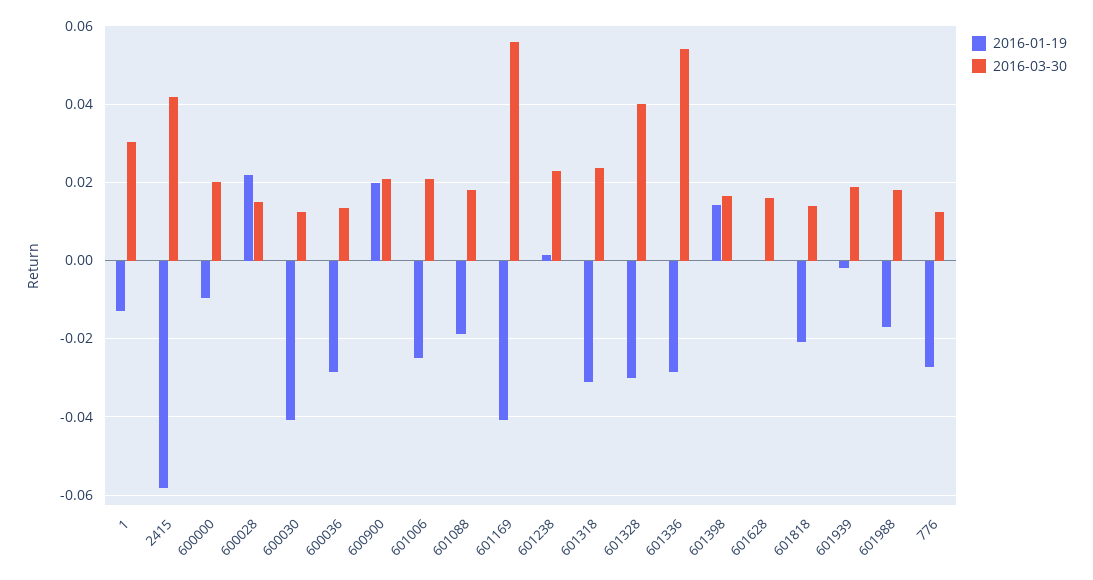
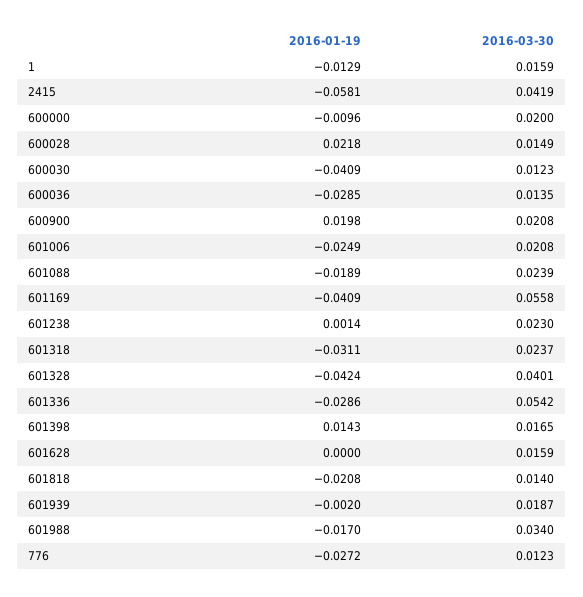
2016-03-30, 1: 0.03 -> 0.0159
2016-03-30, 601088: 0.018 -> 0.0239
2016-01-19, 601328: -0.03 -> -0.0424
2016-03-30, 601988: 0.018 -> 0.034

